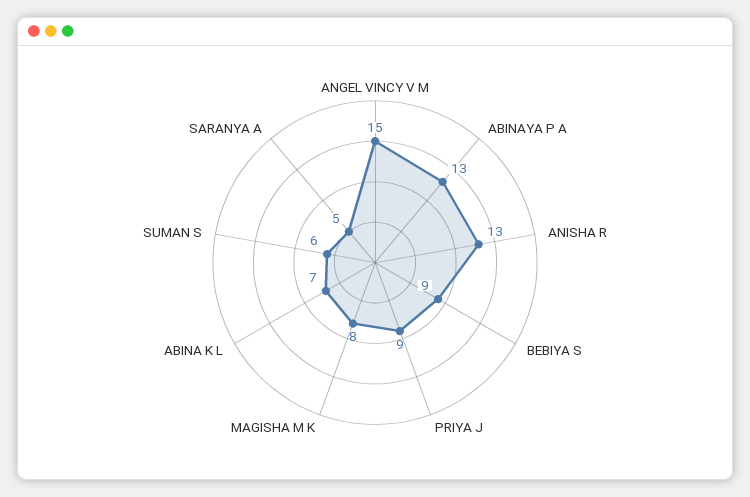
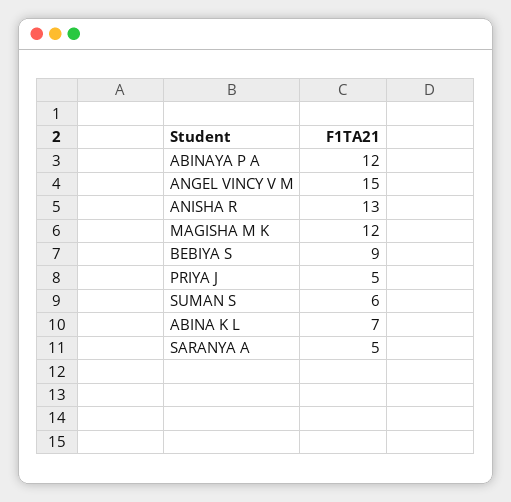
ABINAYA P A: 13 -> 12
PRIYA J: 9 -> 5
MAGISHA M K: 8 -> 12

